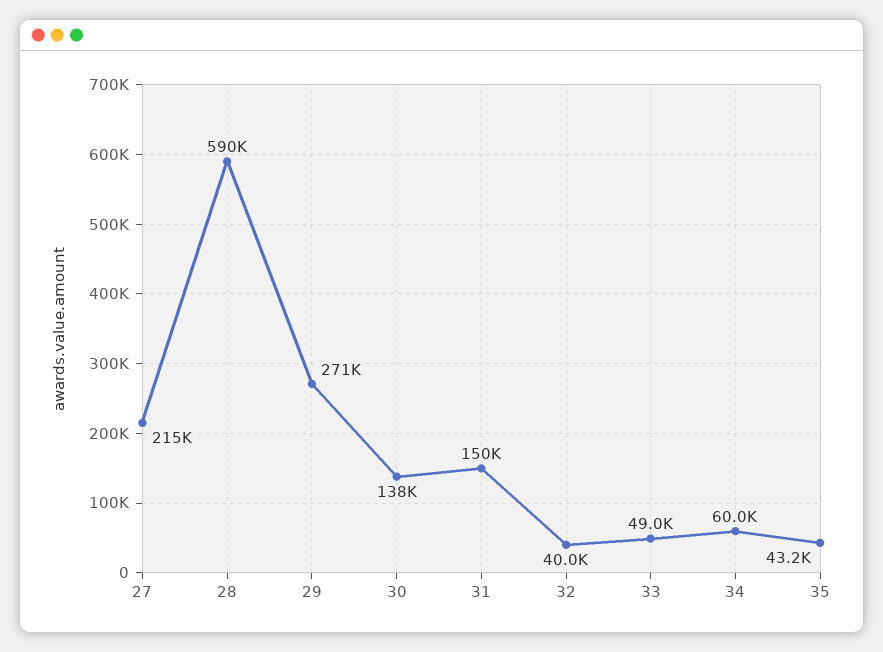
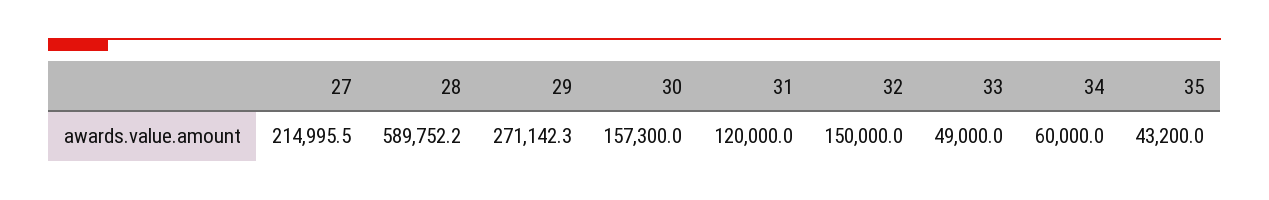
30: 138000 -> 157300
31: 150000 -> 120000
32: 40000 -> 150000

